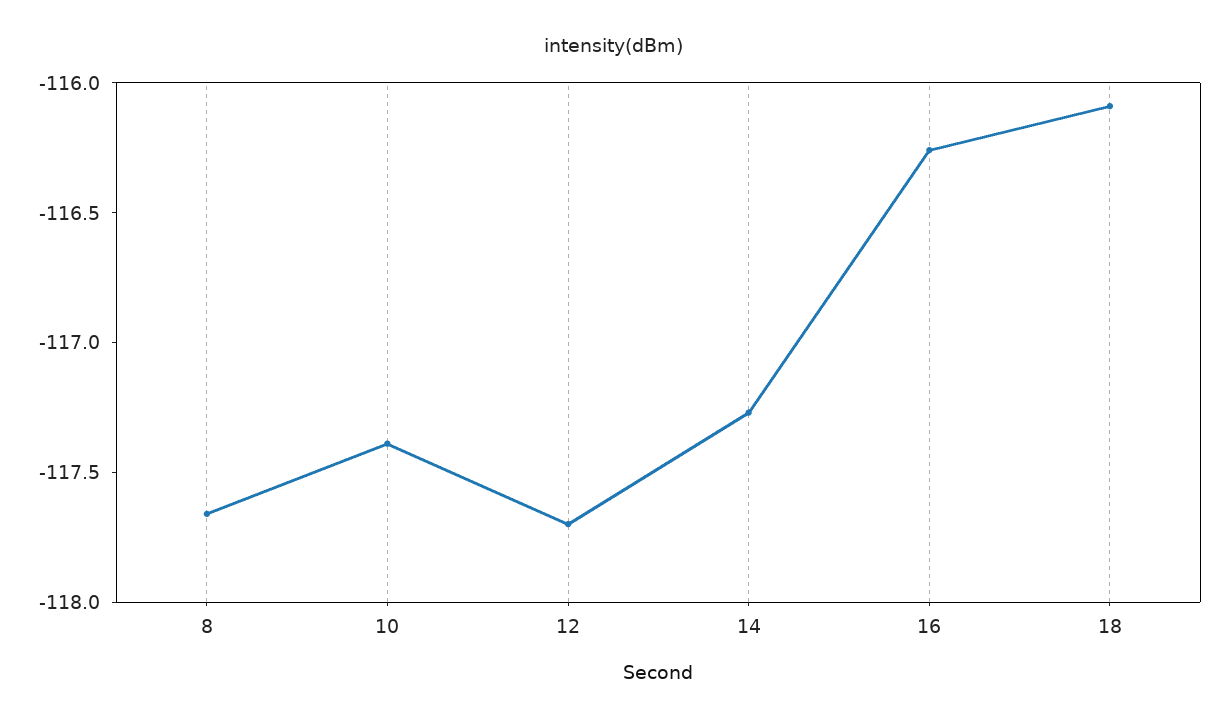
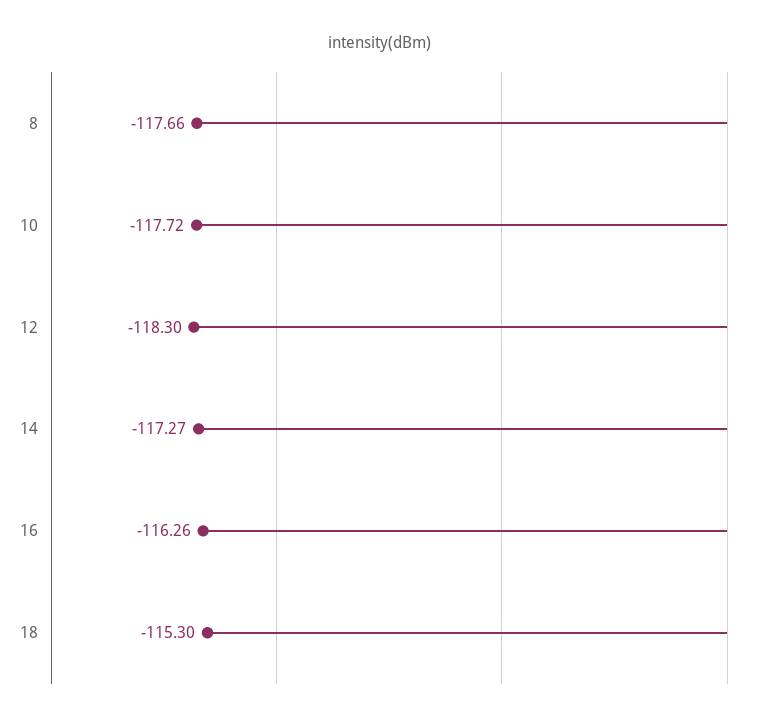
10: -117.4 -> -117.72
12: -117.7 -> -118.3
18: -116.1 -> -115.3

